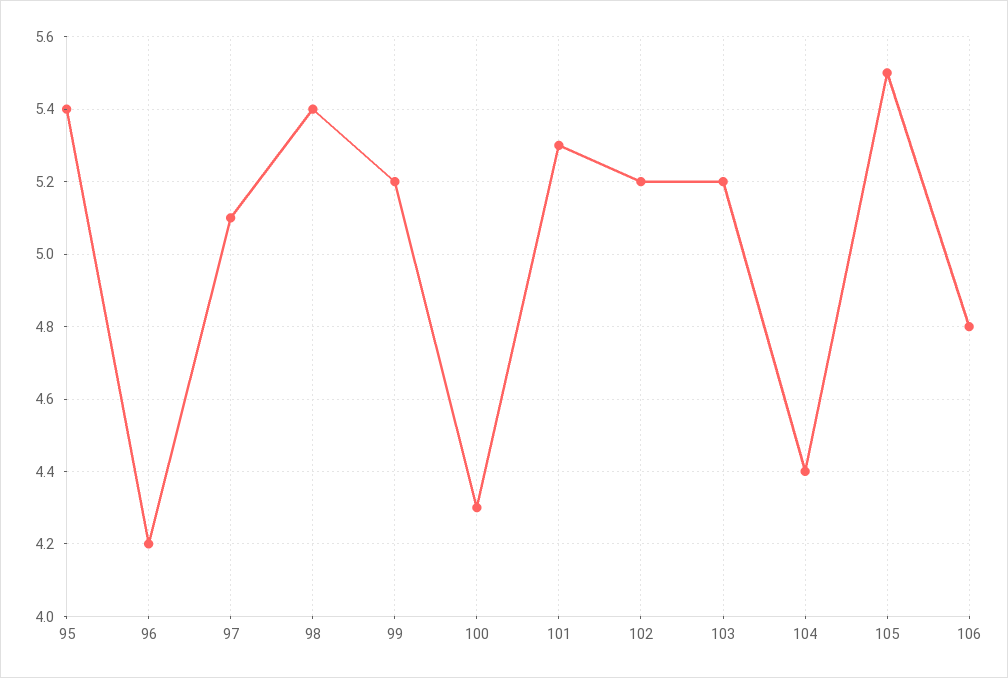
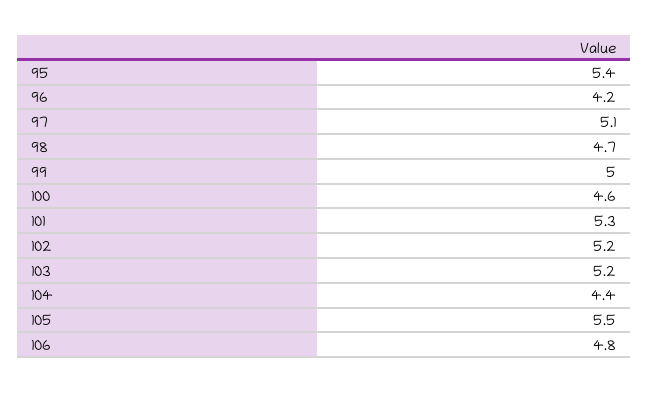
98: 5.4 -> 4.7
99: 5.2 -> 5
100: 4.3 -> 4.6

